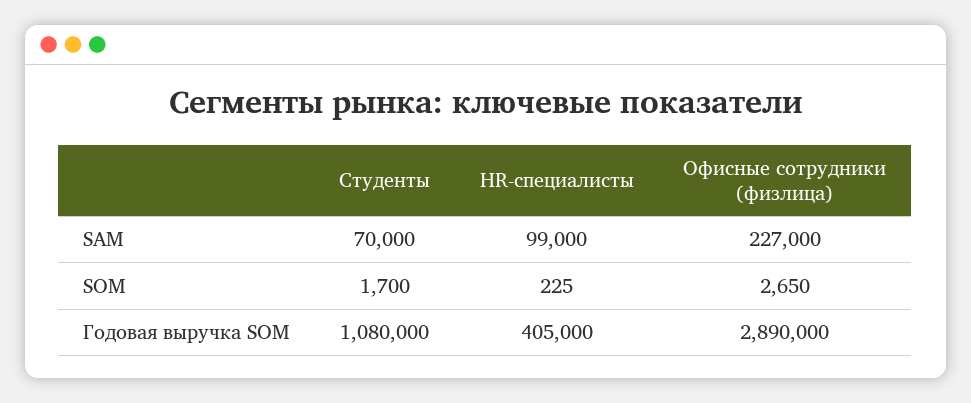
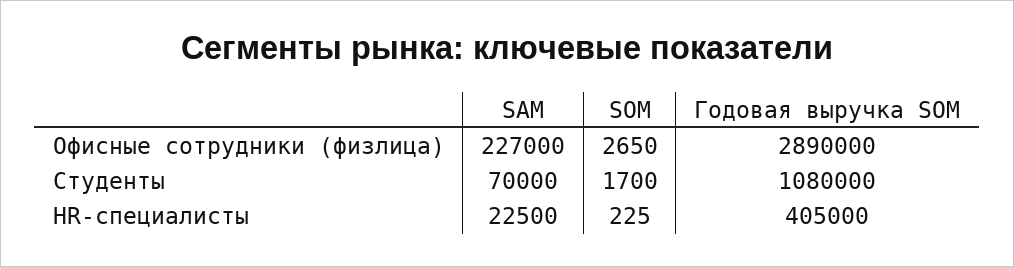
HR-специалисты, SAM: 99000 -> 22500

